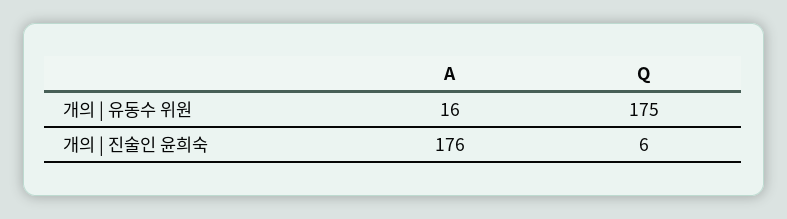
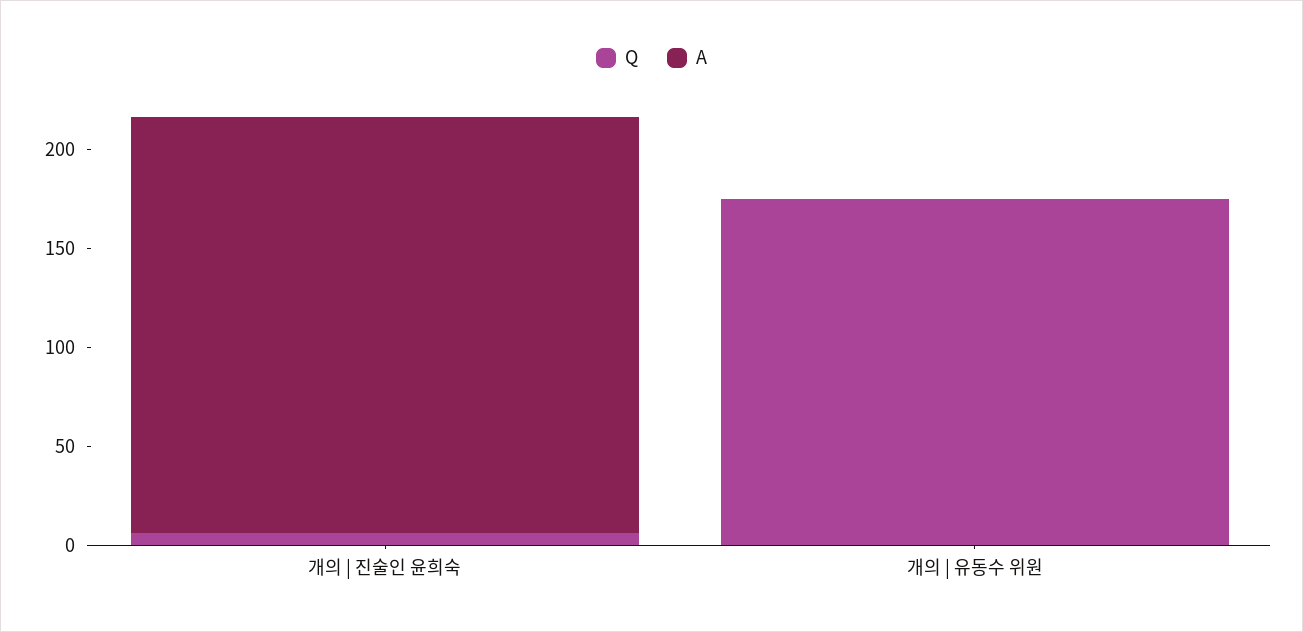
A, 개의 | 유동수 위원: 16 -> 0
A, 개의 | 진술인 윤희숙: 176 -> 210

